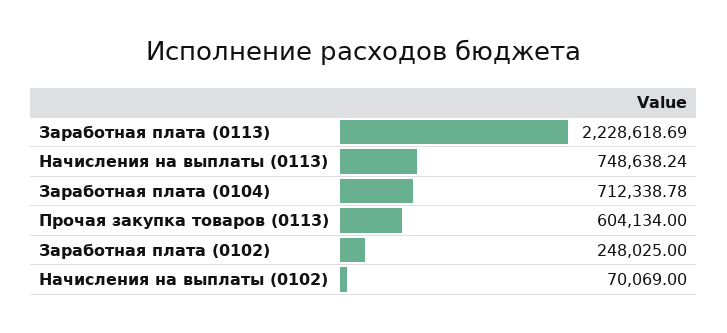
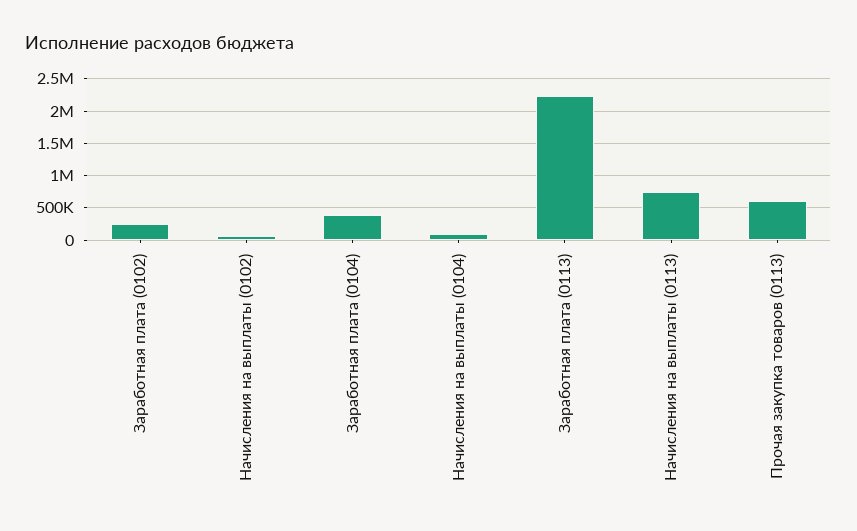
Заработная плата (0104): 712338.78 -> 400000
Начисления на выплаты (0104): none -> 100000

